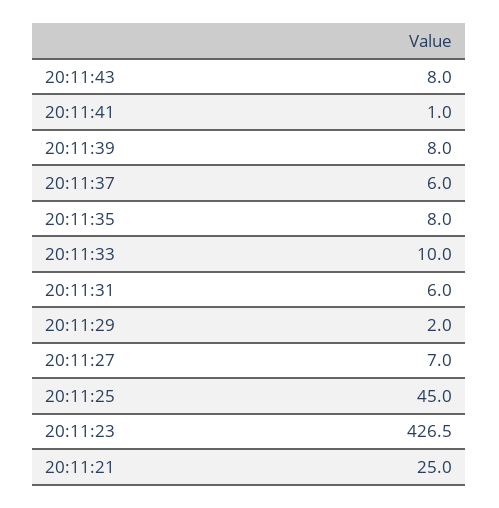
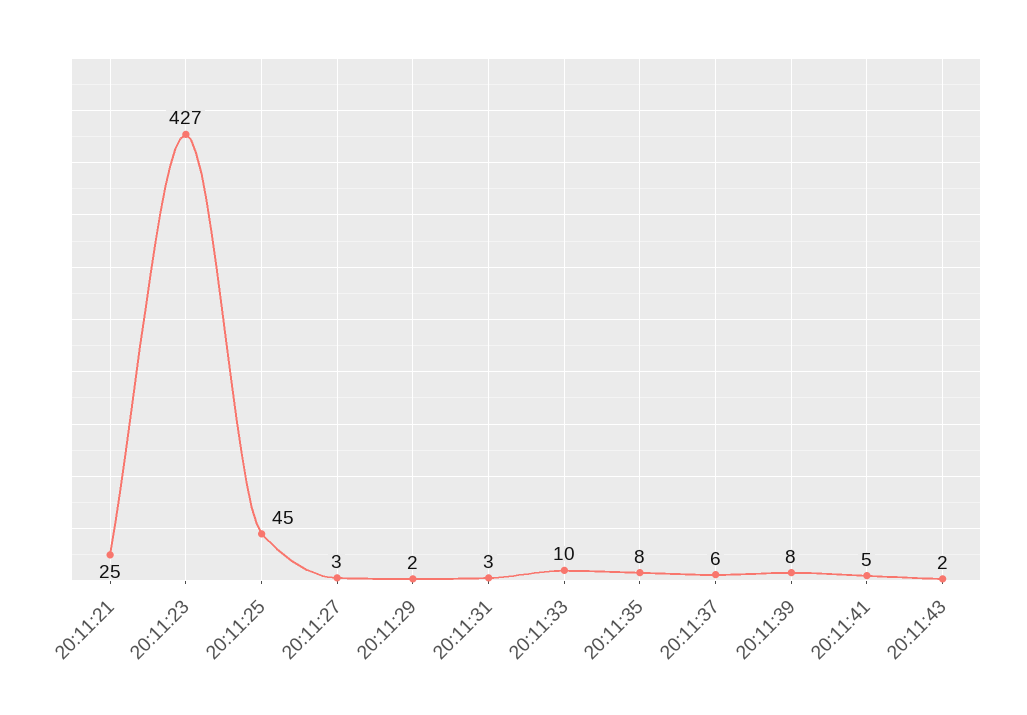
20:11:43: 8 -> 2
20:11:41: 1 -> 5
20:11:31: 6 -> 3
20:11:27: 7 -> 3

